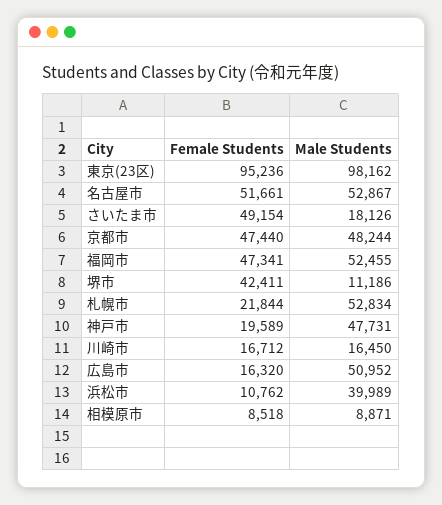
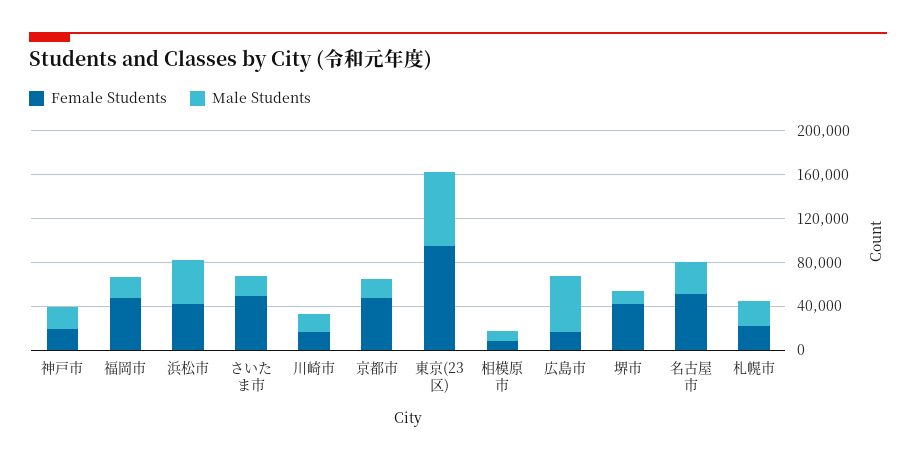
Male Students, 東京(23区): 98162 -> 70000
Male Students, 名古屋市: 52867 -> 30000
Male Students, 京都市: 48244 -> 20000
Male Students, 福岡市: 52455 -> 20000
Male Students, 札幌市: 52834 -> 20000
Male Students, 神戸市: 47731 -> 20000
Female Students, 浜松市: 10762 -> 40000

